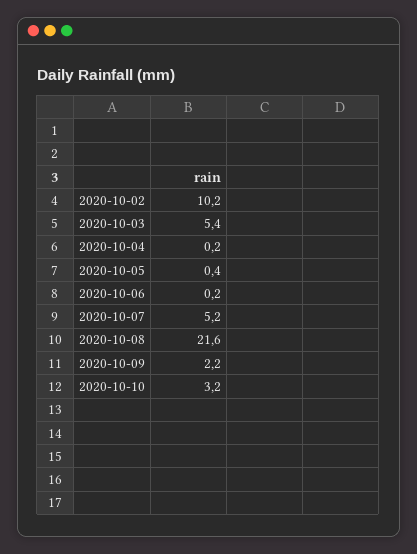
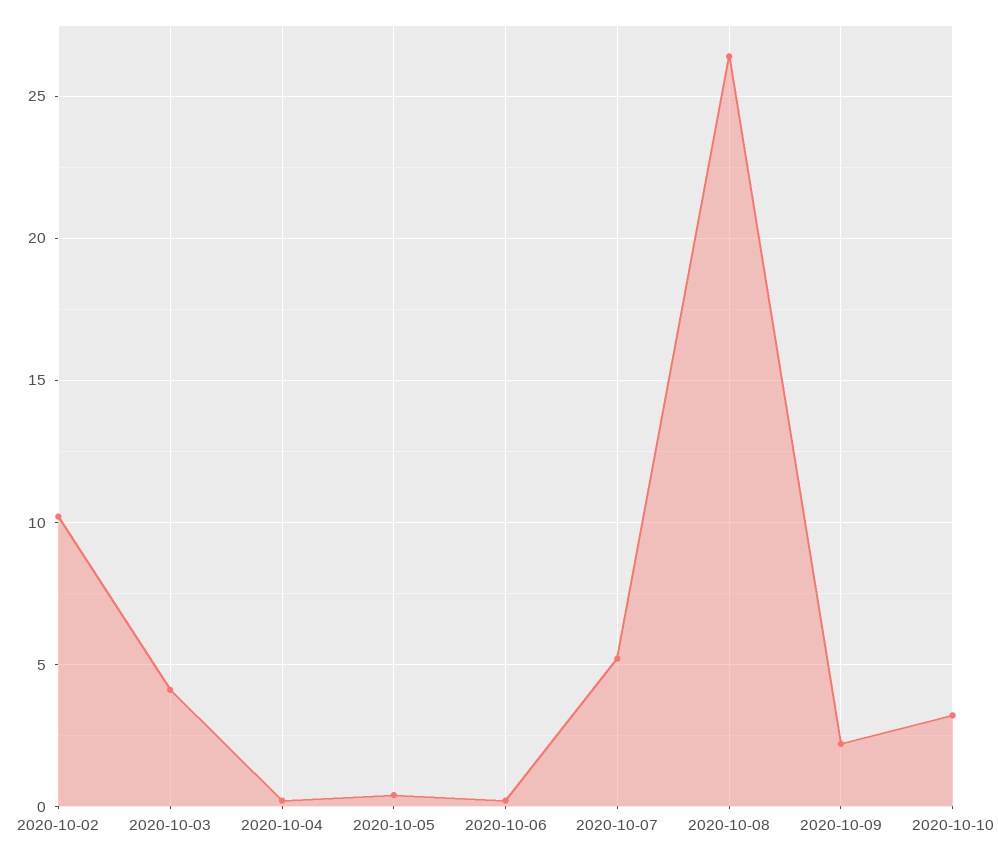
2020-10-03: 5.4 -> 4
2020-10-08: 21.6 -> 26.5

